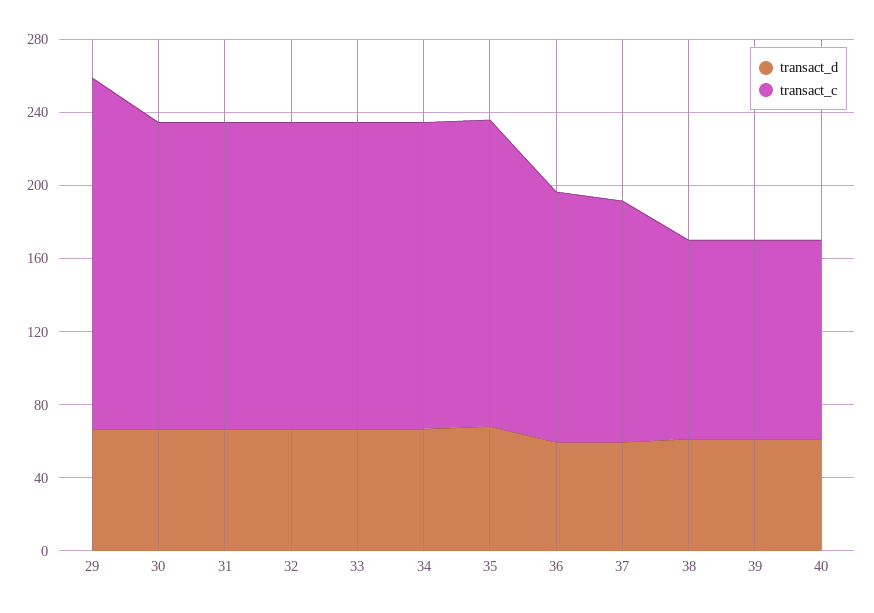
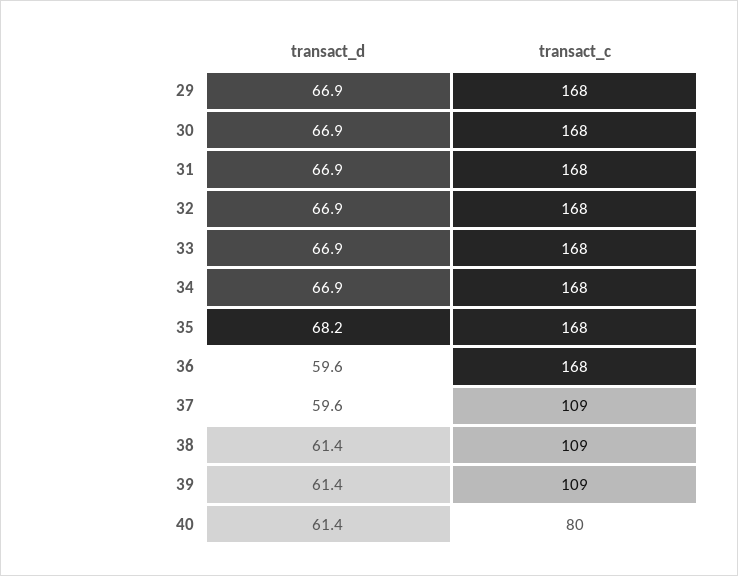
transact_c, 29: 190 -> 168
transact_c, 36: 140 -> 168
transact_c, 37: 130 -> 109
transact_c, 40: 110 -> 80

